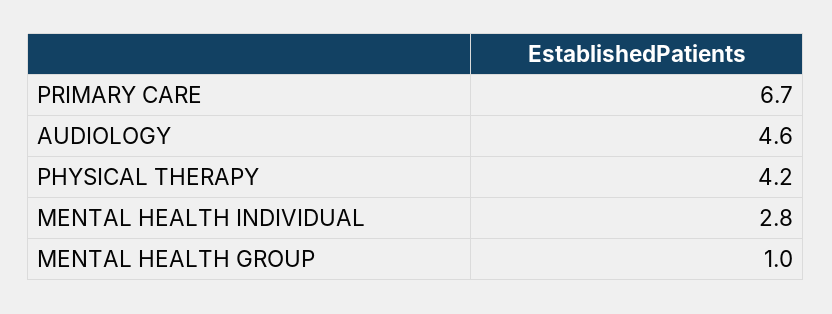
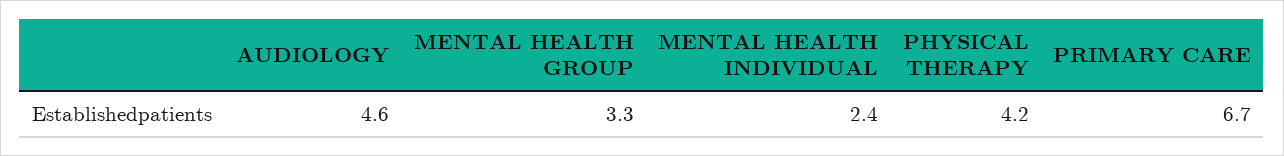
MENTAL HEALTH INDIVIDUAL: 2.8 -> 2.4
MENTAL HEALTH GROUP: 1 -> 3.3

